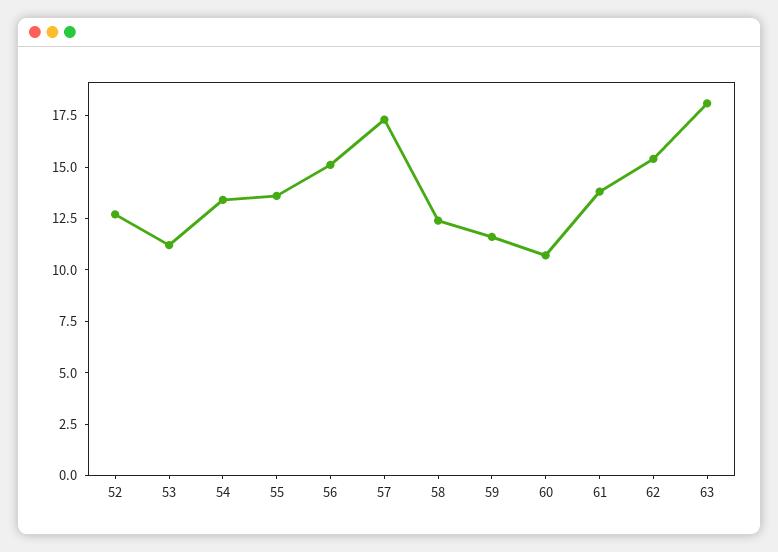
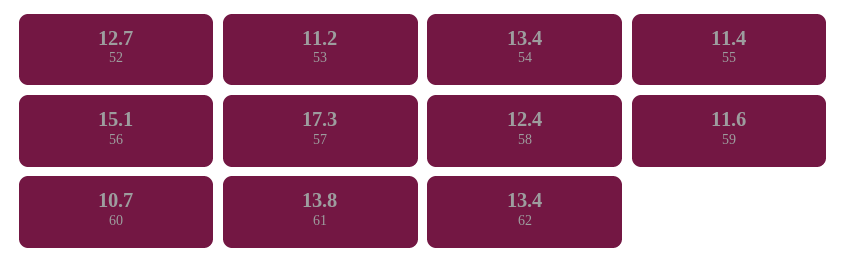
55: 13.5 -> 11.4
62: 15.5 -> 13.4
63: 18 -> none

